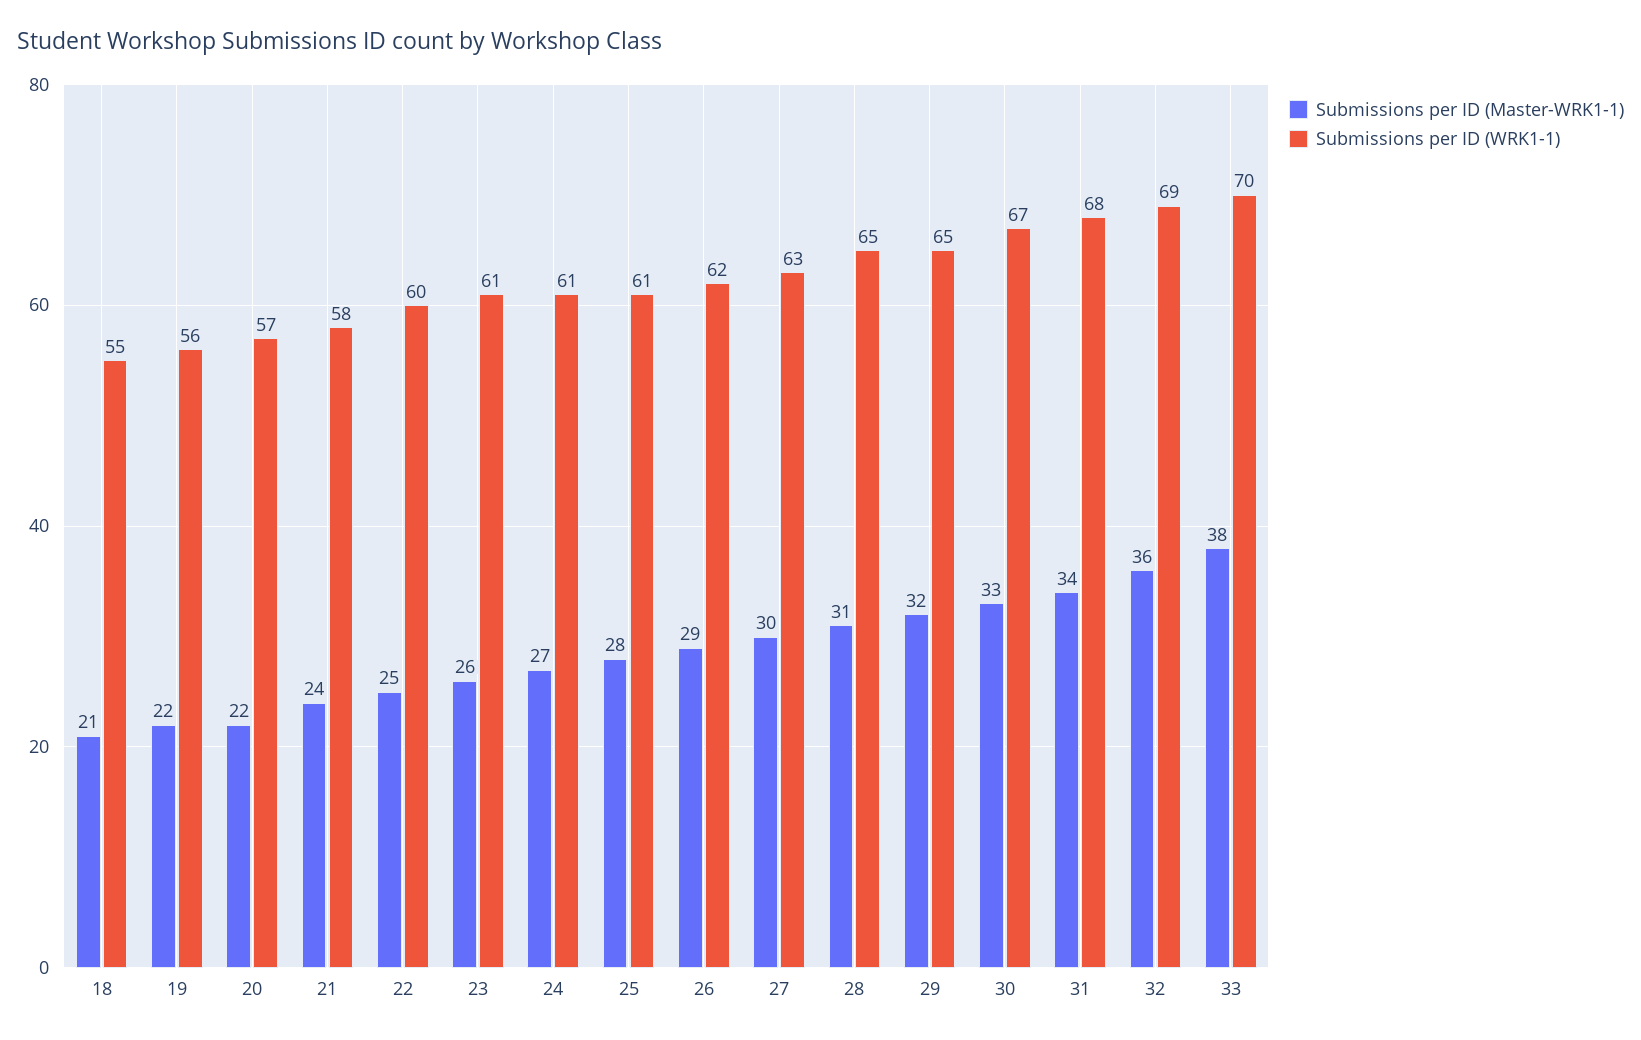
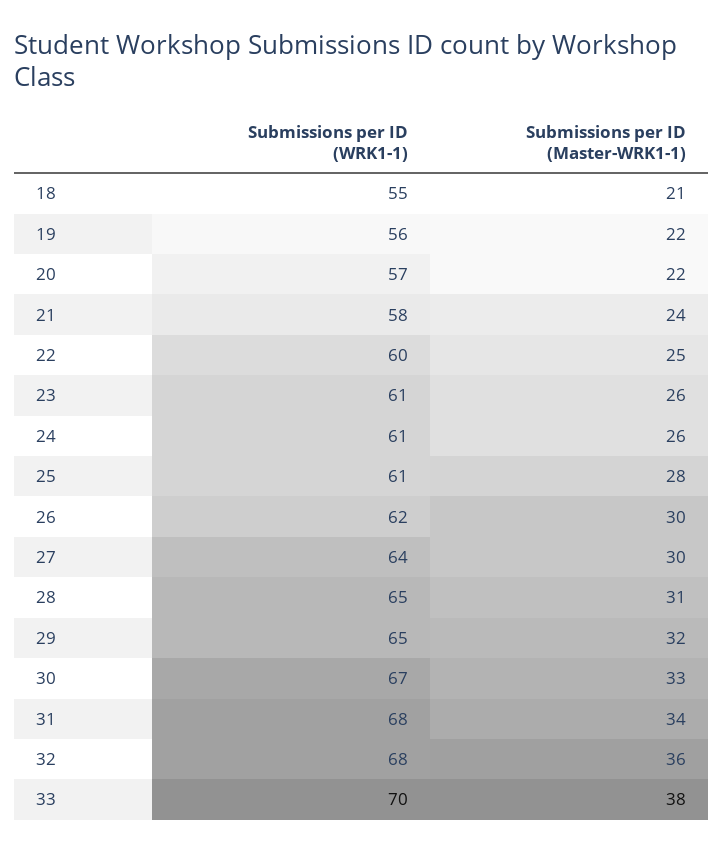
Submissions per ID (Master-WRK1-1), 24: 27 -> 26
Submissions per ID (Master-WRK1-1), 26: 29 -> 30
Submissions per ID (WRK1-1), 27: 63 -> 64
Submissions per ID (WRK1-1), 32: 69 -> 68

